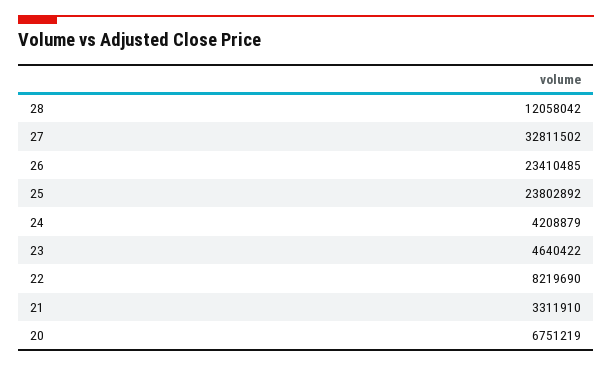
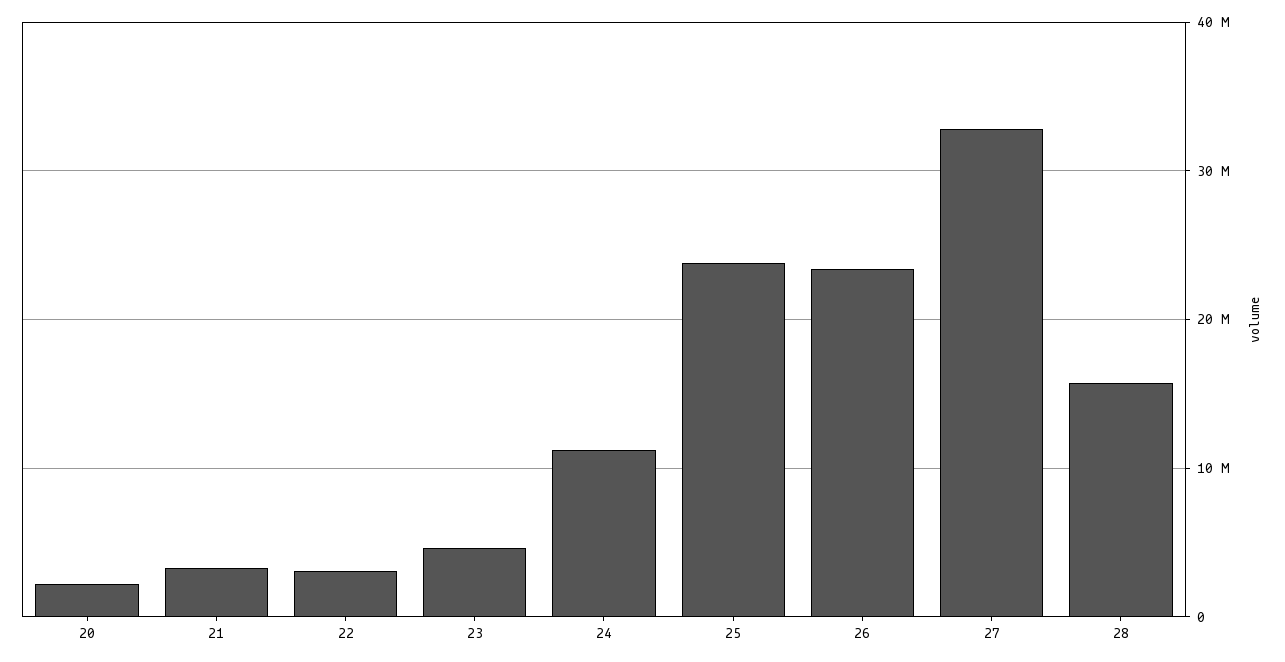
28: 12058042 -> 16000000
24: 4208879 -> 11000000
22: 8219690 -> 3000000
20: 6751219 -> 2000000

